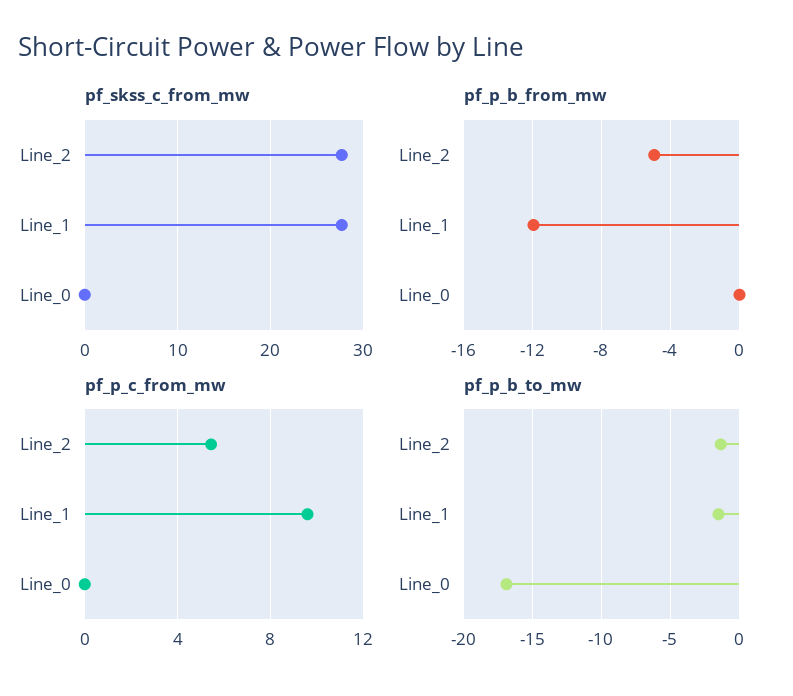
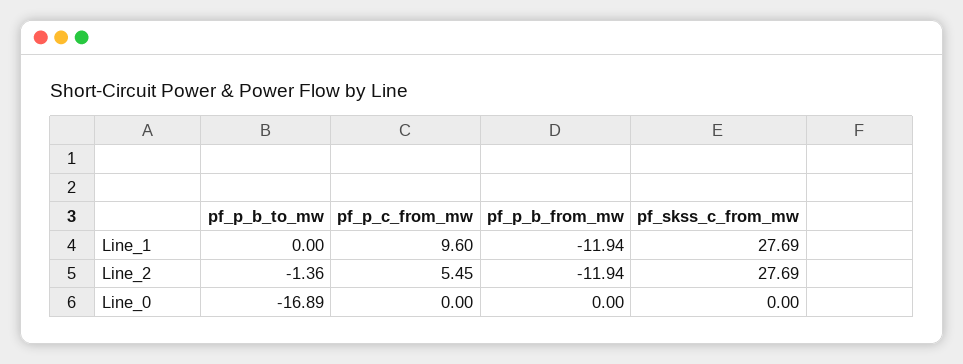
pf_p_b_from_mw, Line_2: -5 -> -11.94
pf_p_b_to_mw, Line_1: -1.5 -> 0

